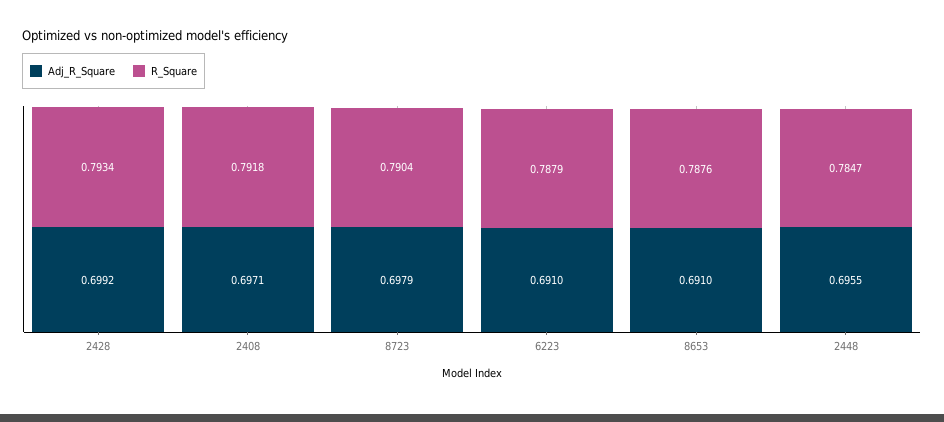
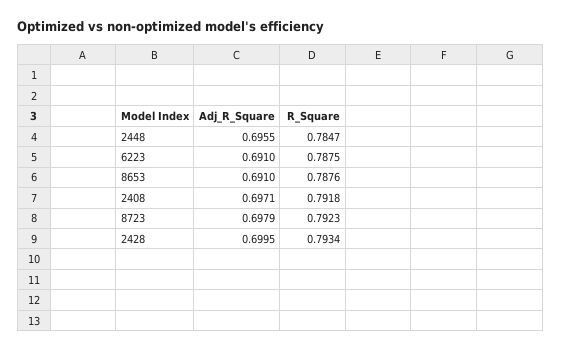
Adj_R_Square, 2428: 0.6992 -> 0.6995
R_Square, 8723: 0.7904 -> 0.7923
R_Square, 6223: 0.7879 -> 0.7875

